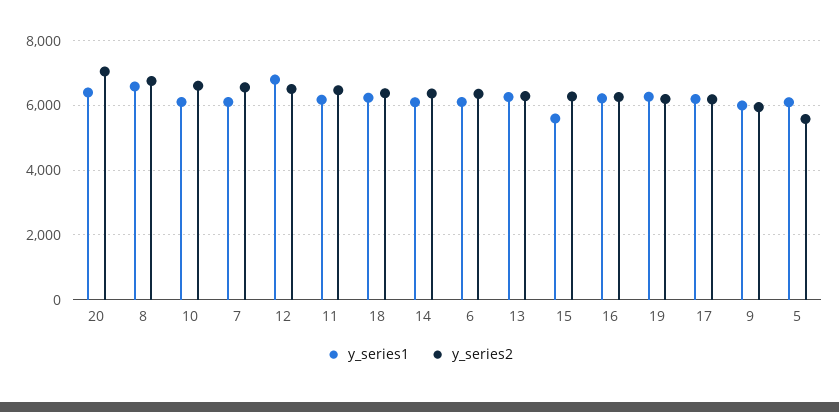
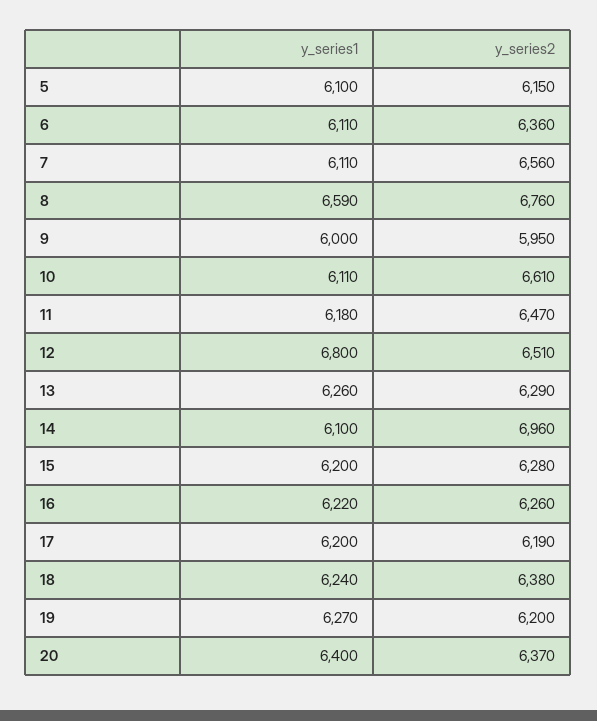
y_series2, 20: 7000 -> 6370
y_series2, 14: 6400 -> 6960
y_series1, 15: 5600 -> 6200
y_series2, 5: 5600 -> 6150

